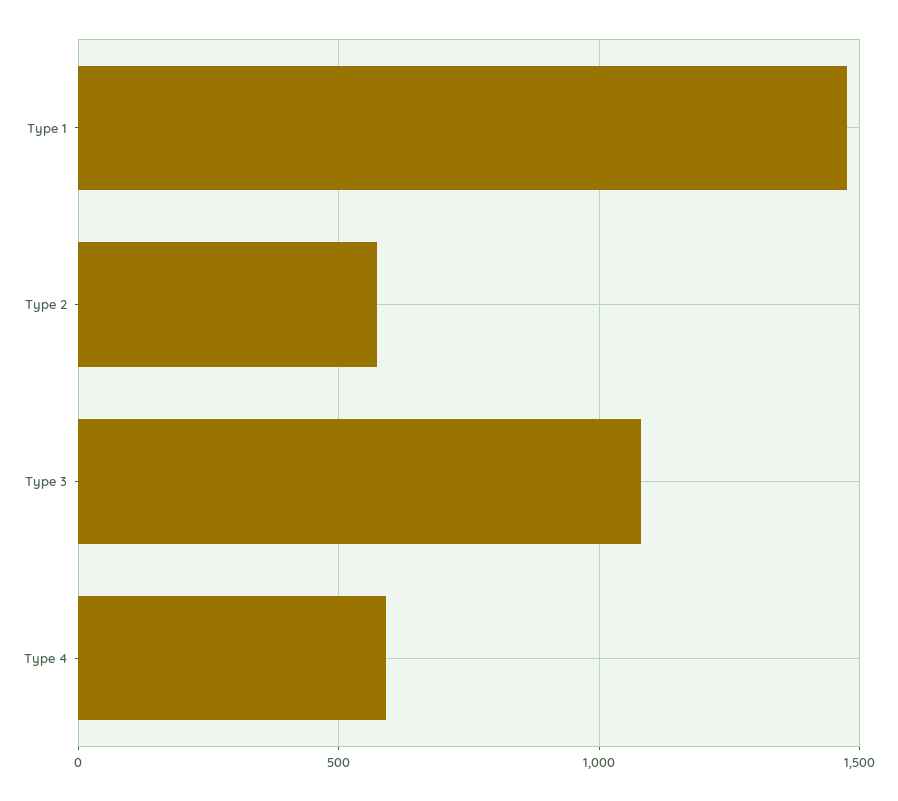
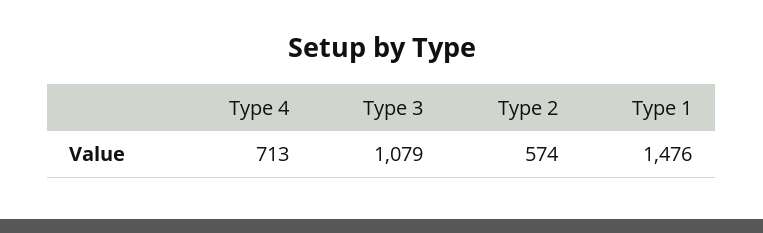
Type 4: 600 -> 713

